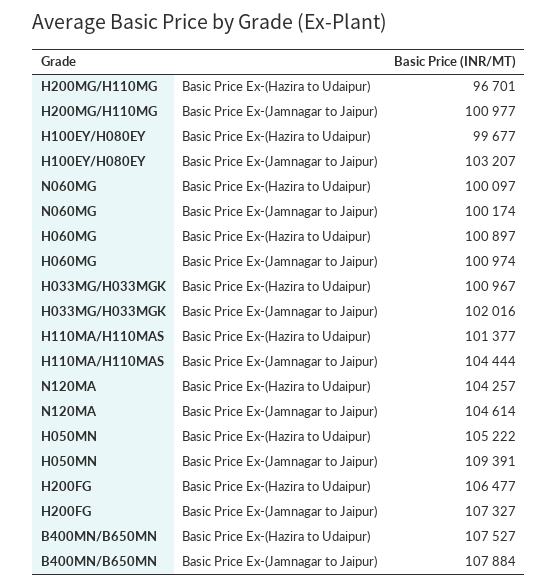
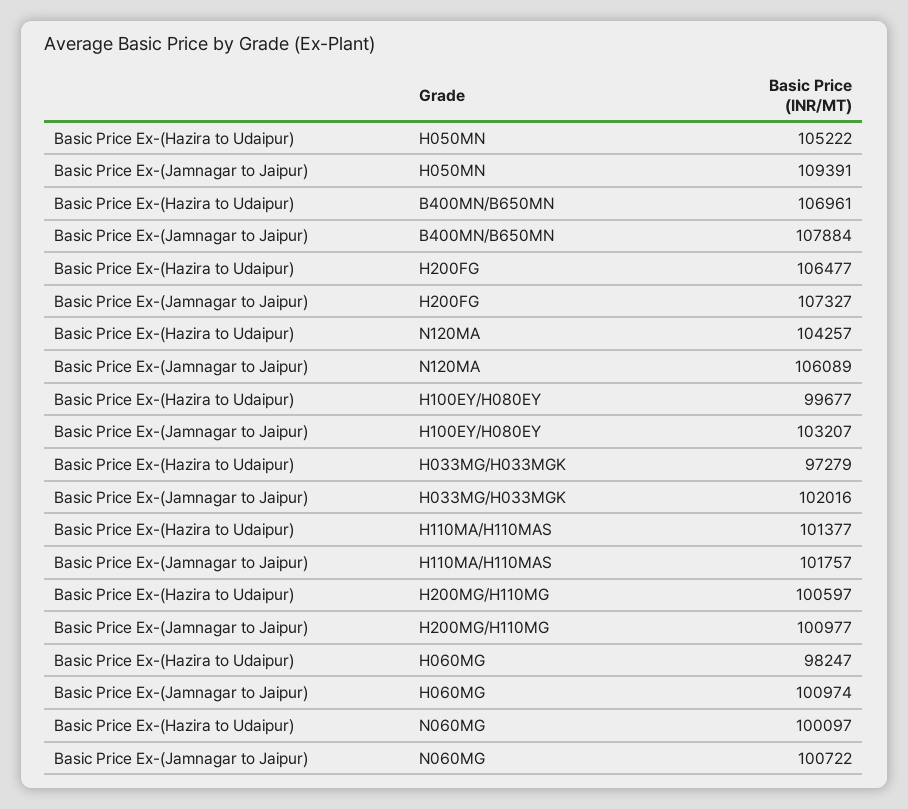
H200MG/H110MG, Basic Price Ex-(Hazira to Udaipur): 96701 -> 100597
N060MG, Basic Price Ex-(Jamnagar to Jaipur): 100174 -> 100722
H060MG, Basic Price Ex-(Hazira to Udaipur): 100897 -> 98247
H033MG/H033MGK, Basic Price Ex-(Hazira to Udaipur): 100967 -> 97279
H110MA/H110MAS, Basic Price Ex-(Jamnagar to Jaipur): 104444 -> 101757
N120MA, Basic Price Ex-(Jamnagar to Jaipur): 104614 -> 106089
B400MN/B650MN, Basic Price Ex-(Hazira to Udaipur): 107527 -> 106961

